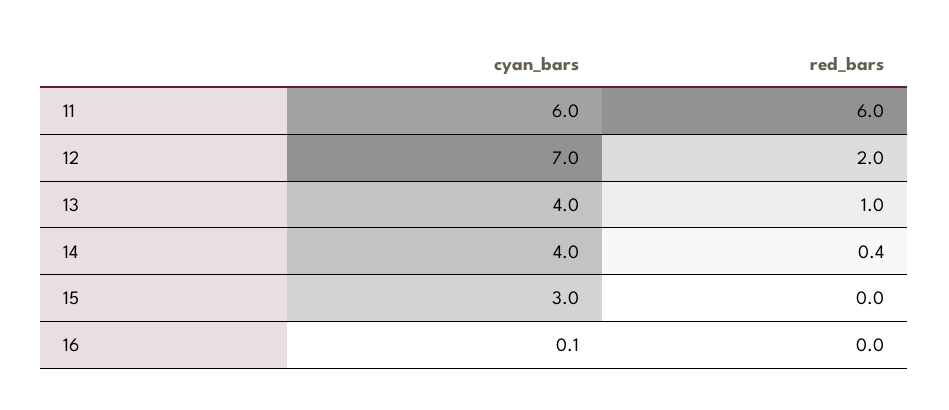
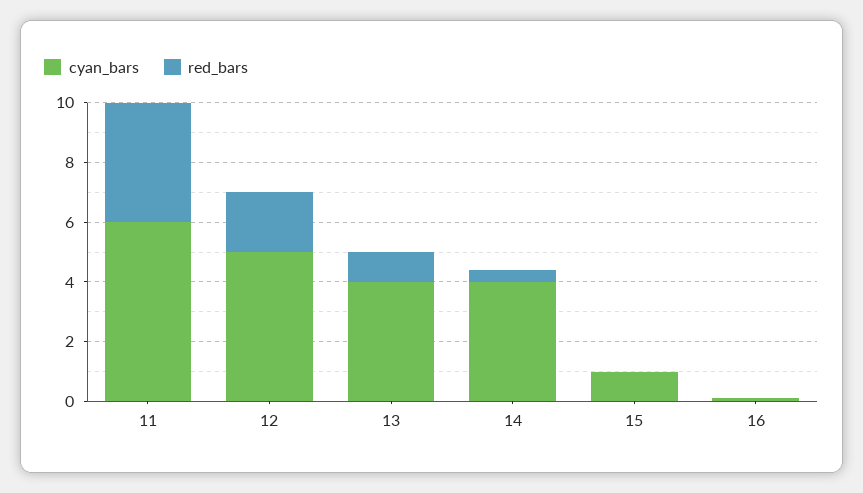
red_bars, 11: 6 -> 4
cyan_bars, 12: 7 -> 5
cyan_bars, 15: 3 -> 1

